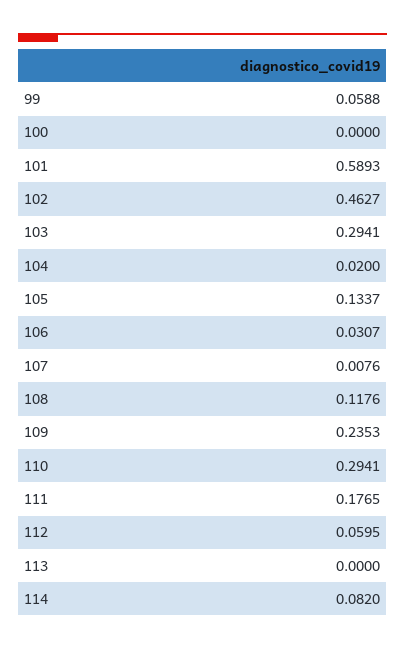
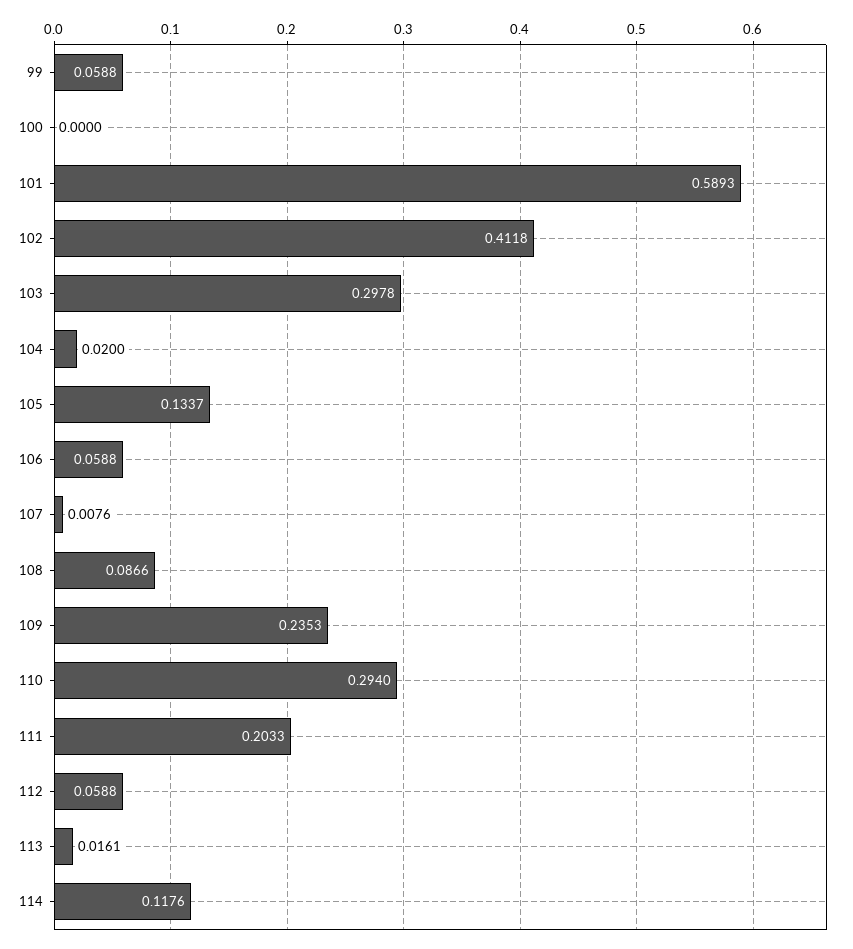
102: 0.4627 -> 0.4118
103: 0.2941 -> 0.2978
106: 0.0307 -> 0.0588
108: 0.1176 -> 0.0866
110: 0.2941 -> 0.294
111: 0.1765 -> 0.2033
112: 0.0595 -> 0.0588
113: 0 -> 0.0161
114: 0.082 -> 0.1176

